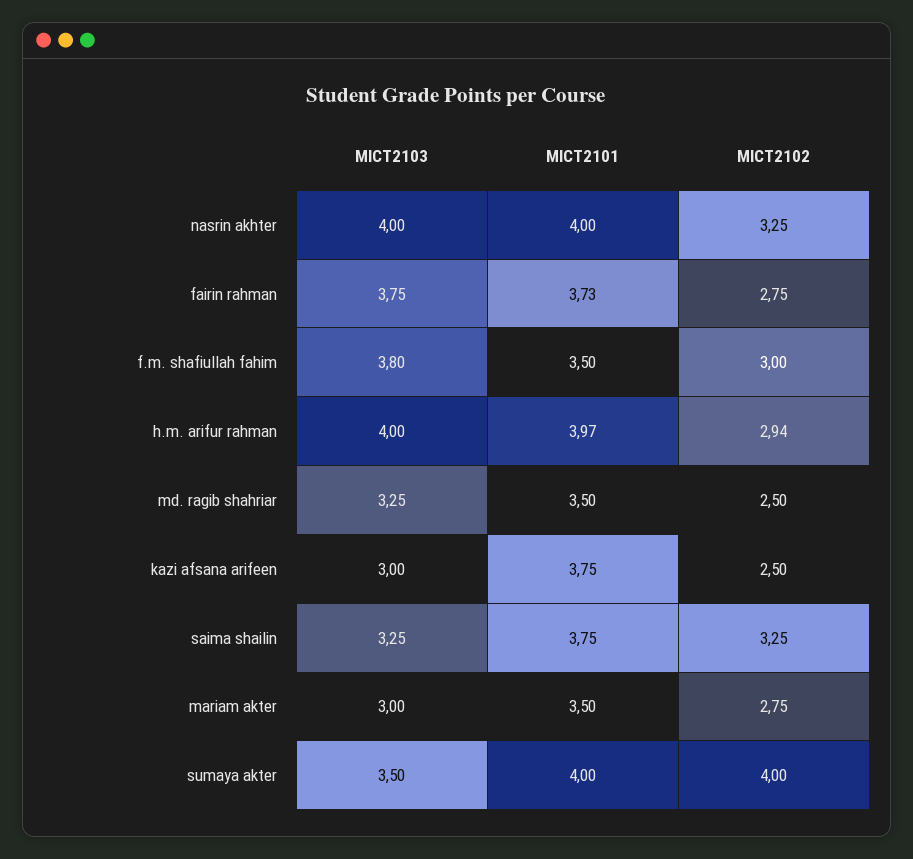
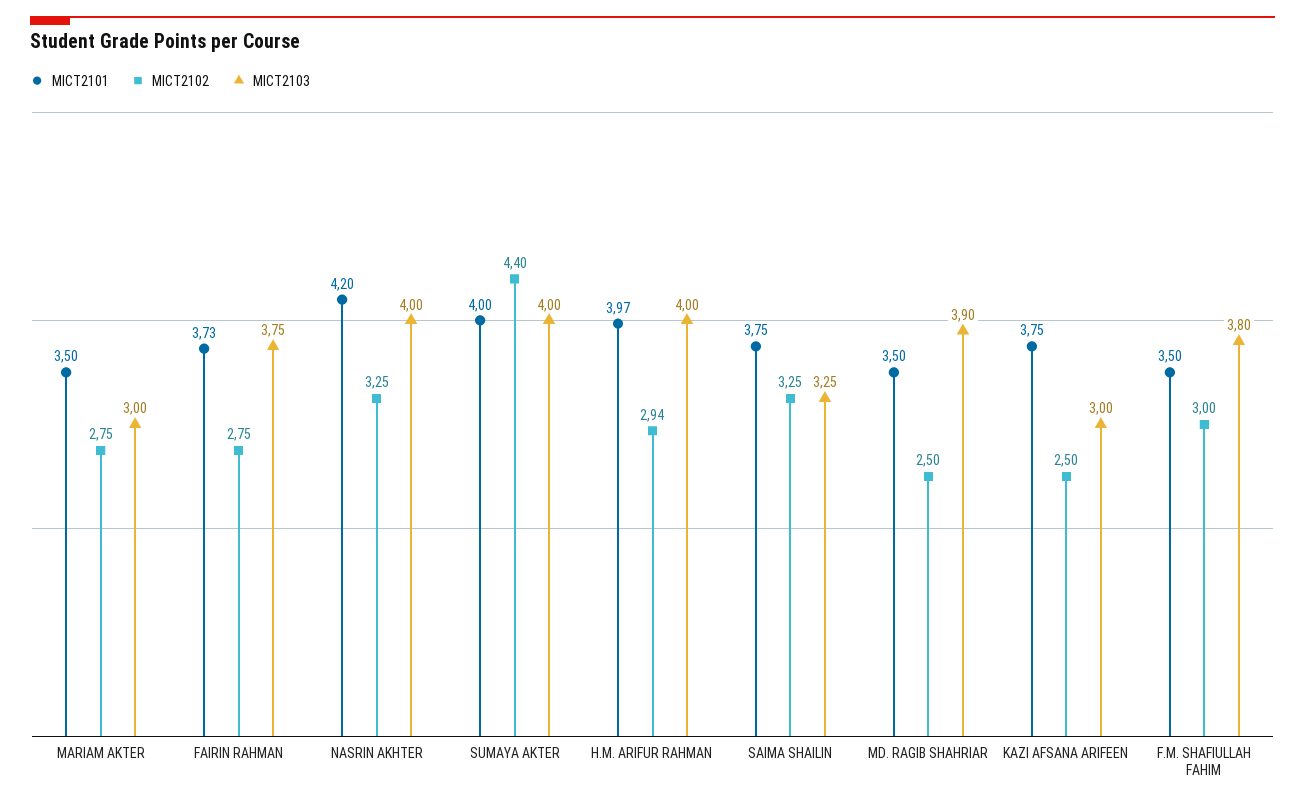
MICT2101, nasrin akhter: 4 -> 4.2
MICT2103, md. ragib shahriar: 3.25 -> 3.9
MICT2103, sumaya akter: 3.5 -> 4
MICT2102, sumaya akter: 4 -> 4.4

